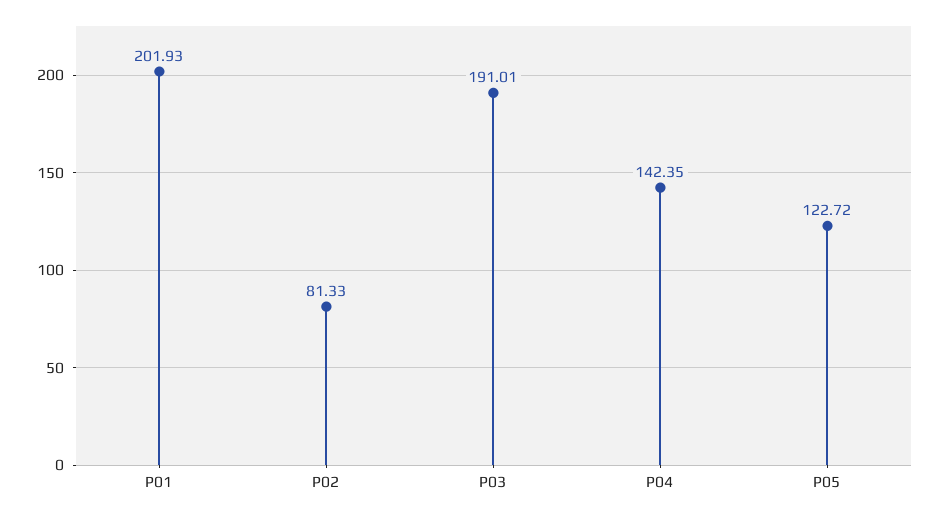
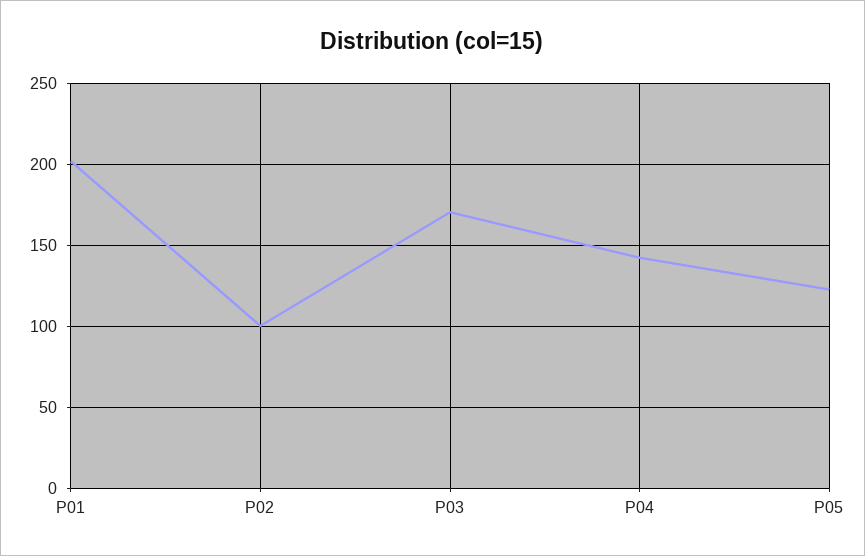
P02: 81.33 -> 100
P03: 191.01 -> 170

